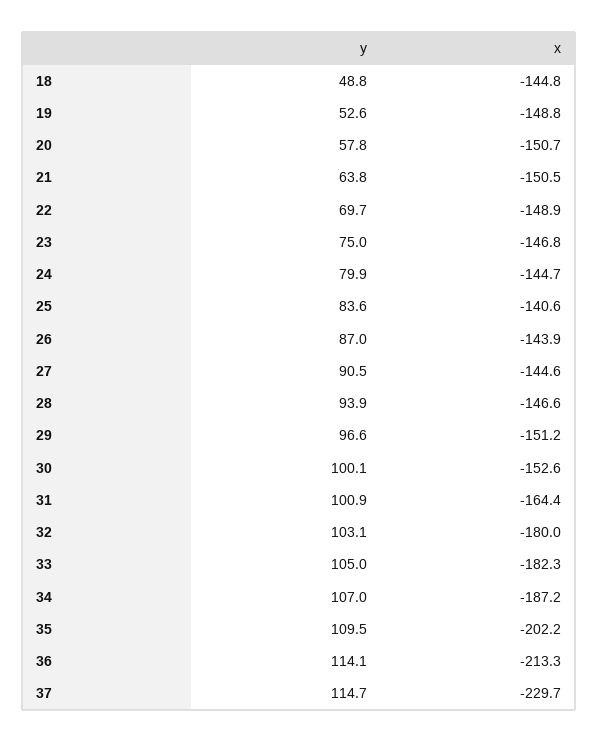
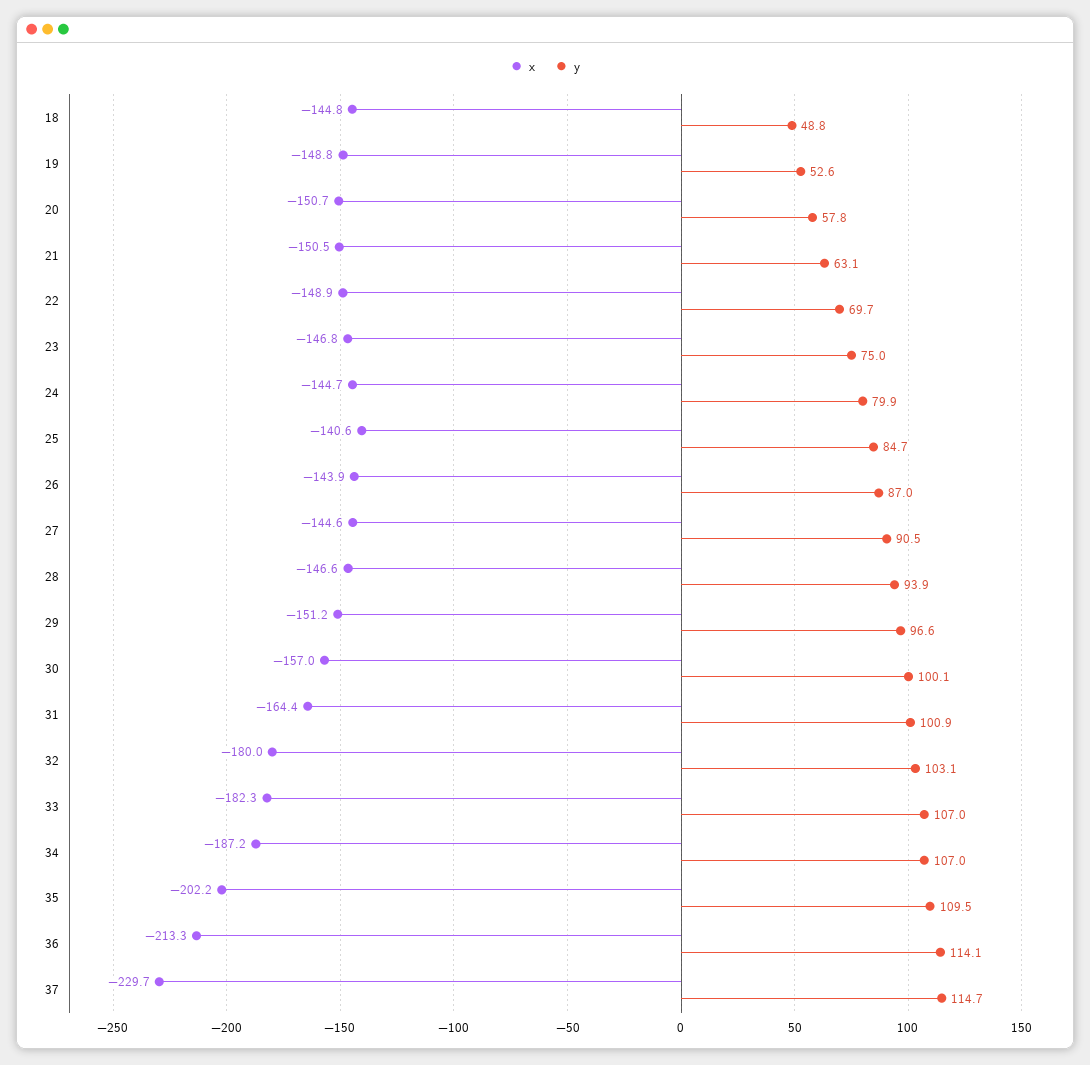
y, 21: 63.8 -> 63.1
y, 25: 83.6 -> 84.7
x, 30: -152.6 -> -157
y, 33: 105 -> 107

